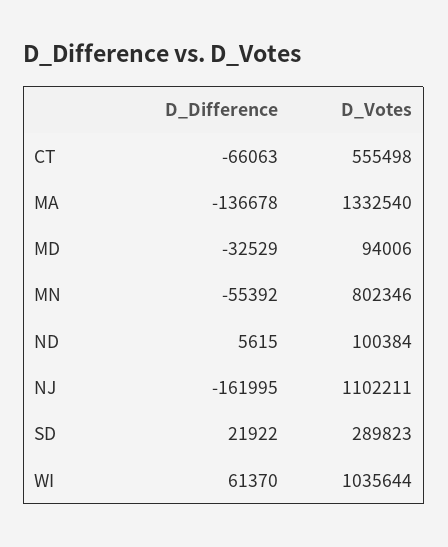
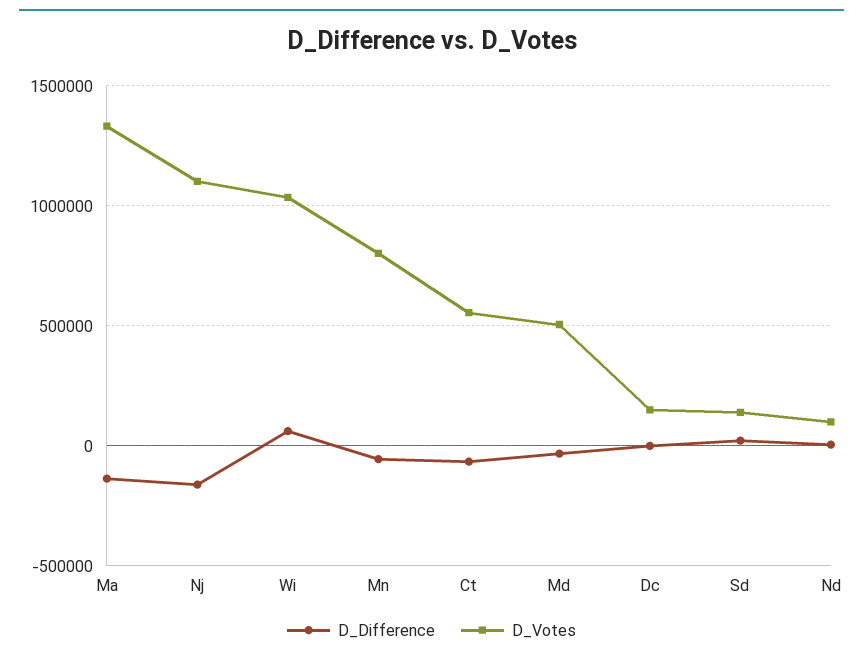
D_Votes, MD: 94006 -> 500000
D_Votes, SD: 289823 -> 150000
D_Difference, Dc: none -> 0
D_Votes, Dc: none -> 150000

